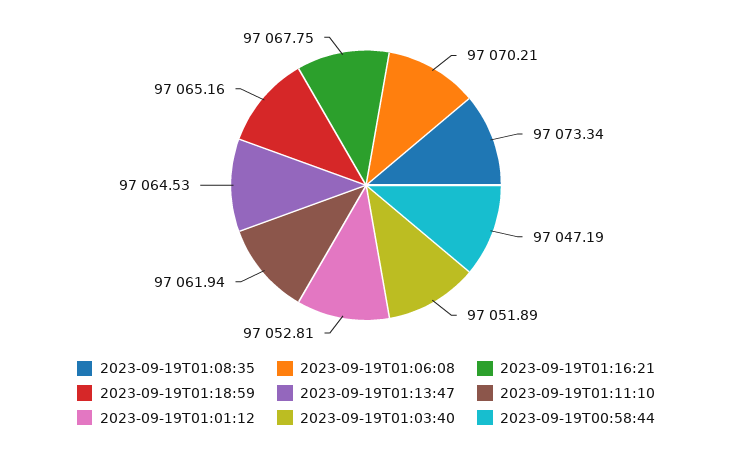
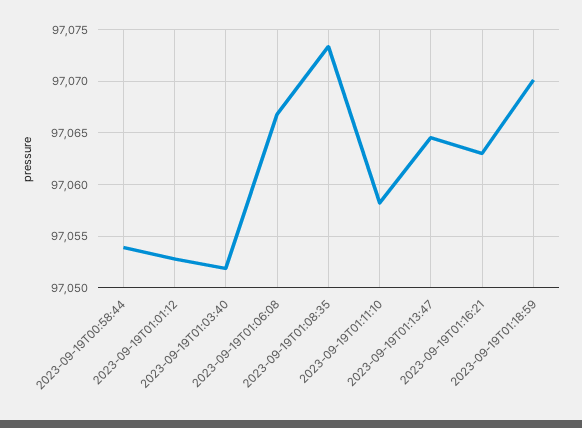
2023-09-19T01:06:08: 97070.21 -> 97067
2023-09-19T01:16:21: 97067.75 -> 97063
2023-09-19T01:18:59: 97065.16 -> 97070
2023-09-19T01:11:10: 97061.94 -> 97058
2023-09-19T00:58:44: 97047.19 -> 97054

